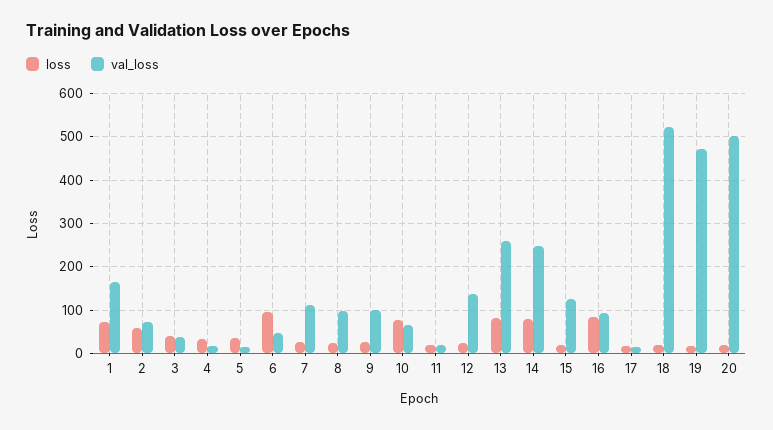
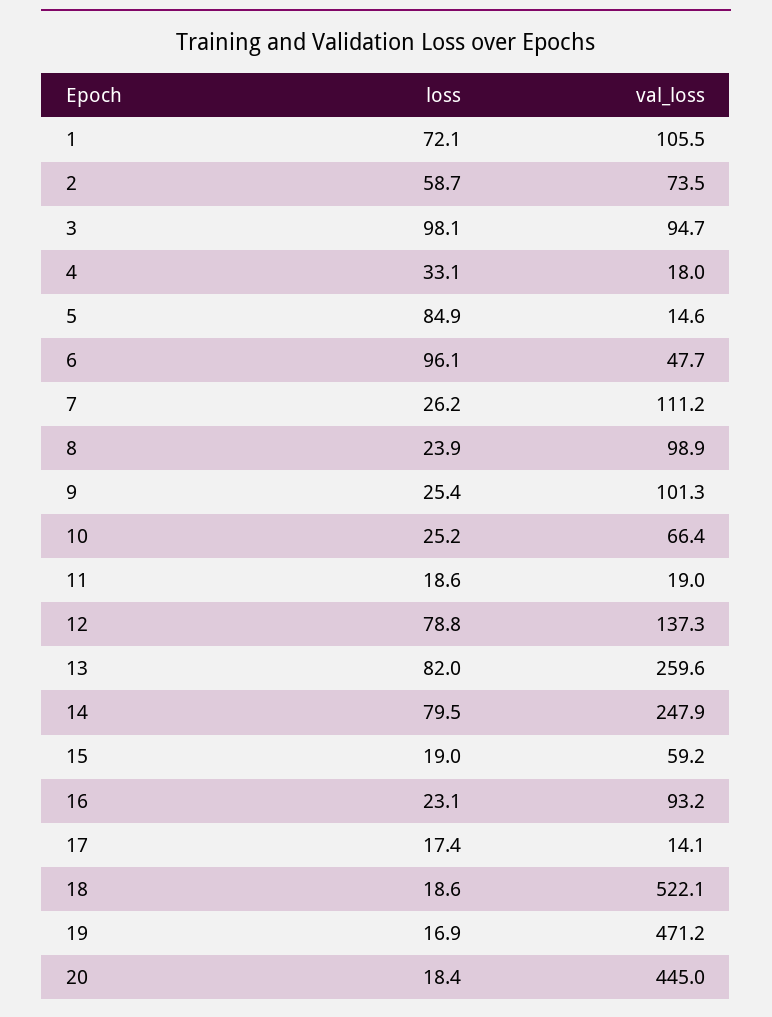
val_loss, 1: 160 -> 105.5
loss, 3: 40 -> 98.1
val_loss, 3: 40 -> 94.7
loss, 5: 40 -> 84.9
loss, 10: 80 -> 25.2
loss, 12: 20 -> 78.8
val_loss, 15: 120 -> 59.2
loss, 16: 80 -> 23.1
val_loss, 20: 500 -> 445

